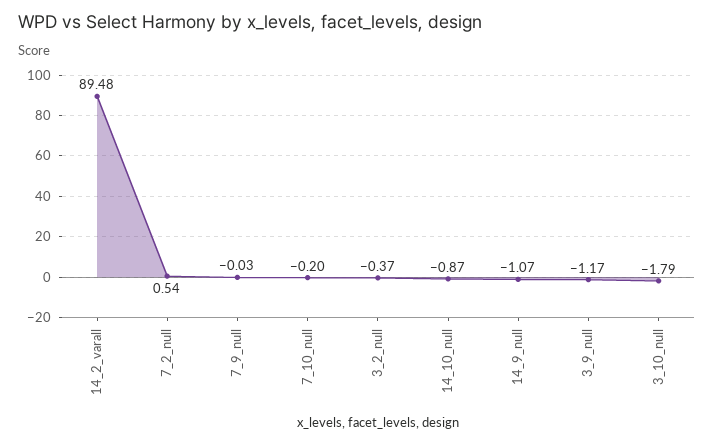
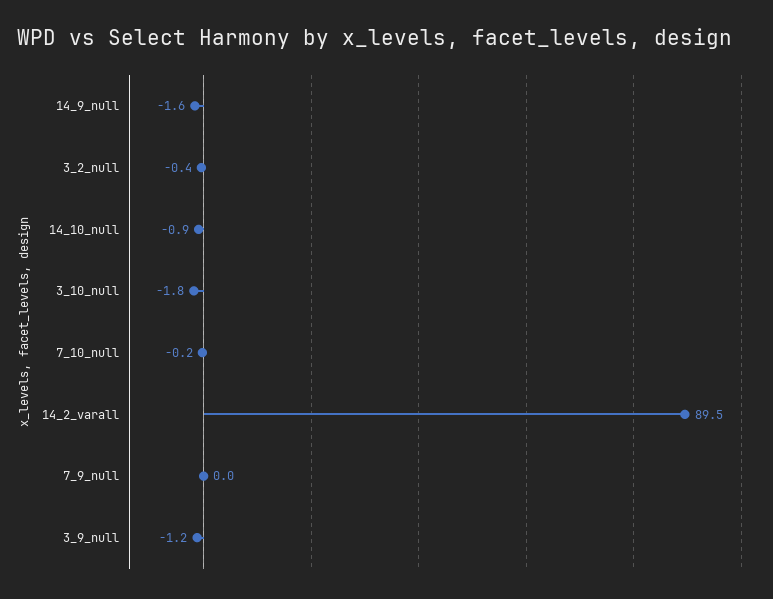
7_2_null: 0.54 -> none
14_9_null: -1.07 -> -1.6

